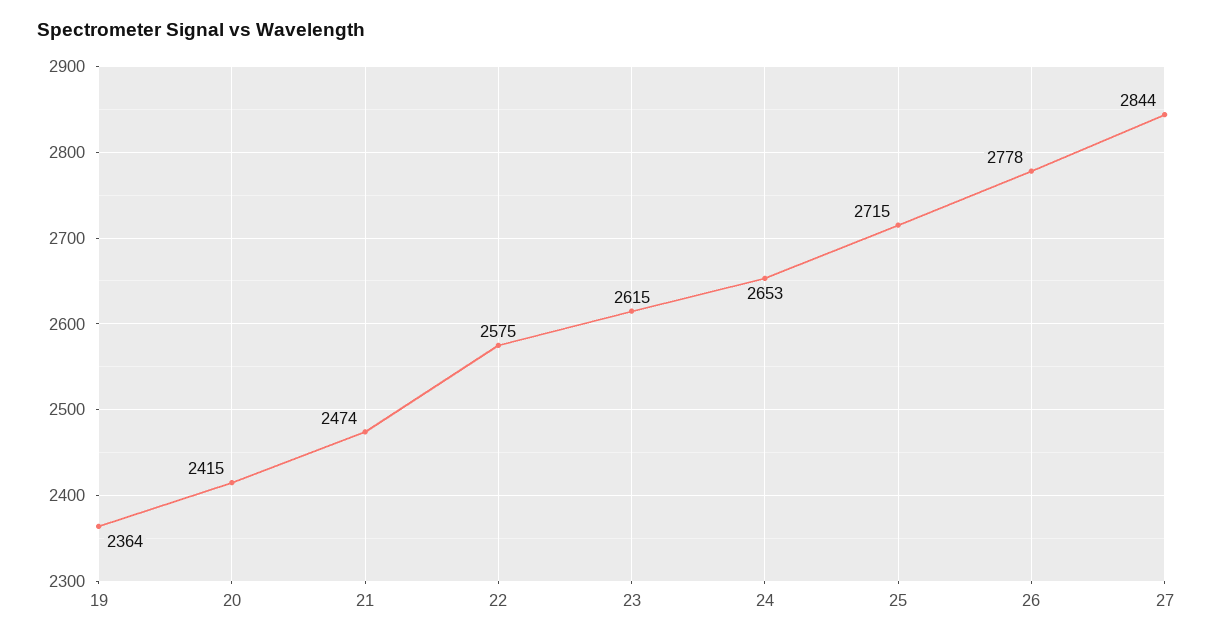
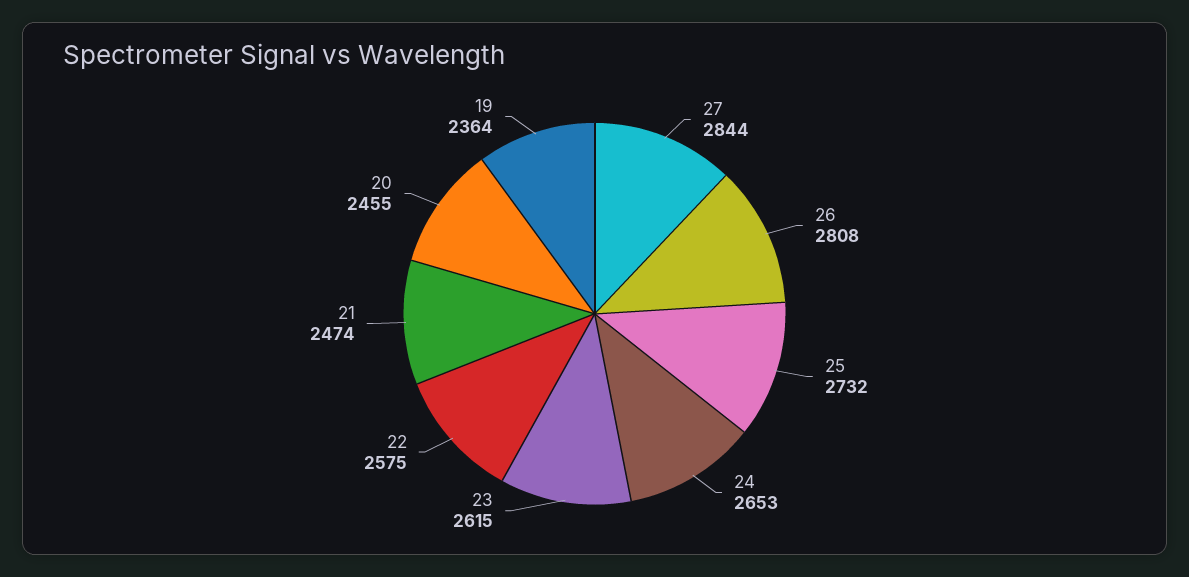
20: 2415 -> 2455
25: 2715 -> 2732
26: 2778 -> 2808

